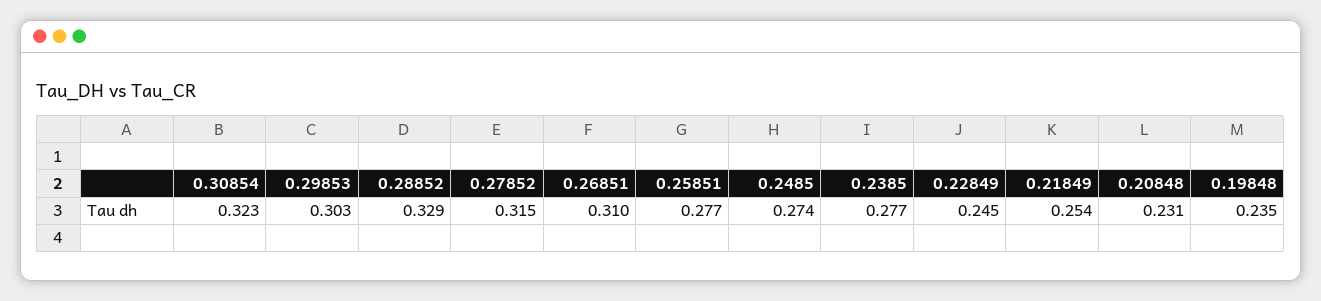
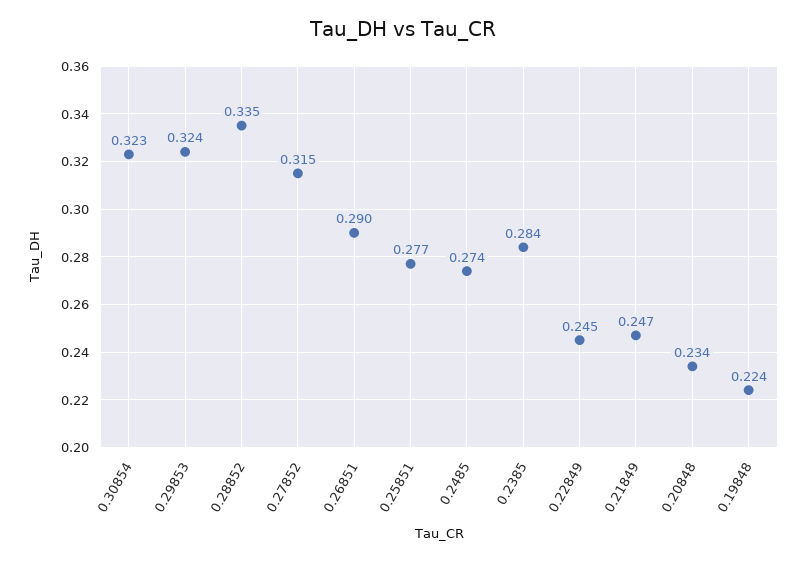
0.29853: 0.303 -> 0.324
0.28852: 0.329 -> 0.335
0.26851: 0.31 -> 0.29
0.2385: 0.277 -> 0.284
0.21849: 0.254 -> 0.247
0.20848: 0.231 -> 0.234
0.19848: 0.235 -> 0.224

